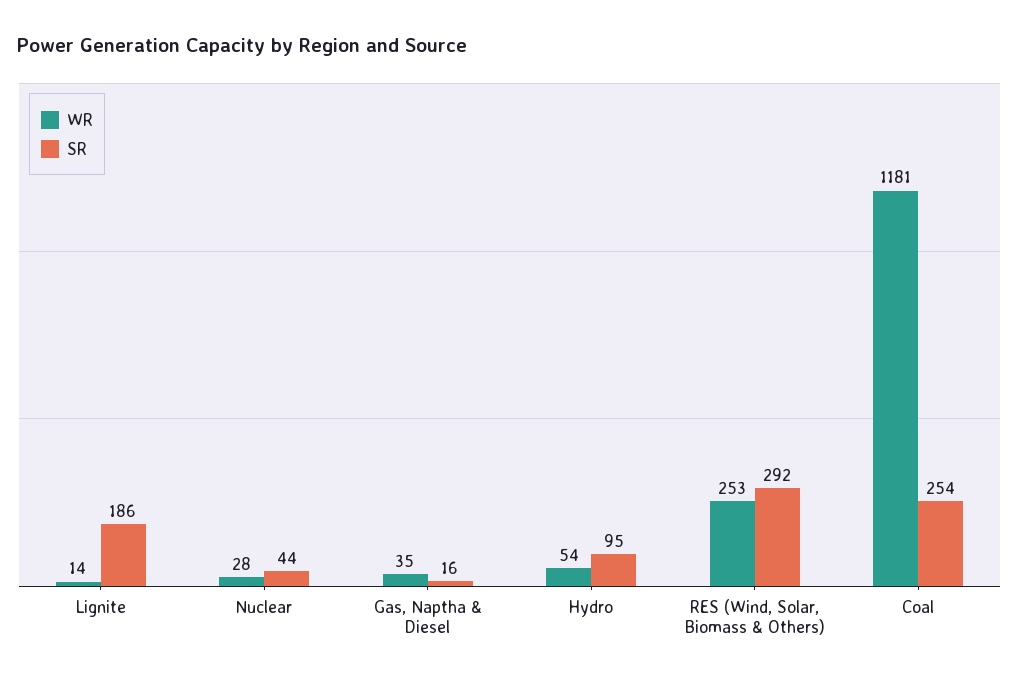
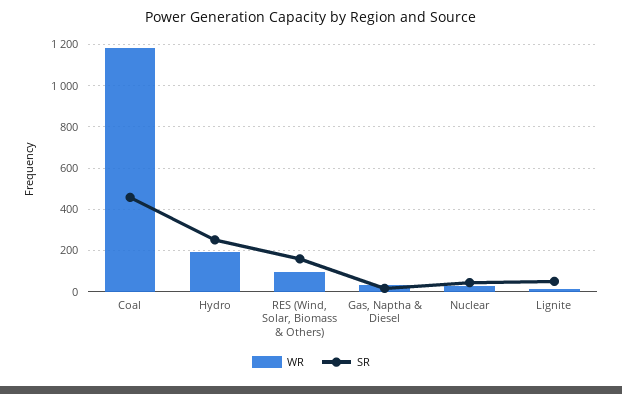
SR, Lignite: 186 -> 50
WR, Hydro: 54 -> 200
SR, Hydro: 95 -> 250
WR, RES (Wind, Solar, Biomass & Others): 253 -> 100
SR, RES (Wind, Solar, Biomass & Others): 292 -> 150
SR, Coal: 254 -> 450

